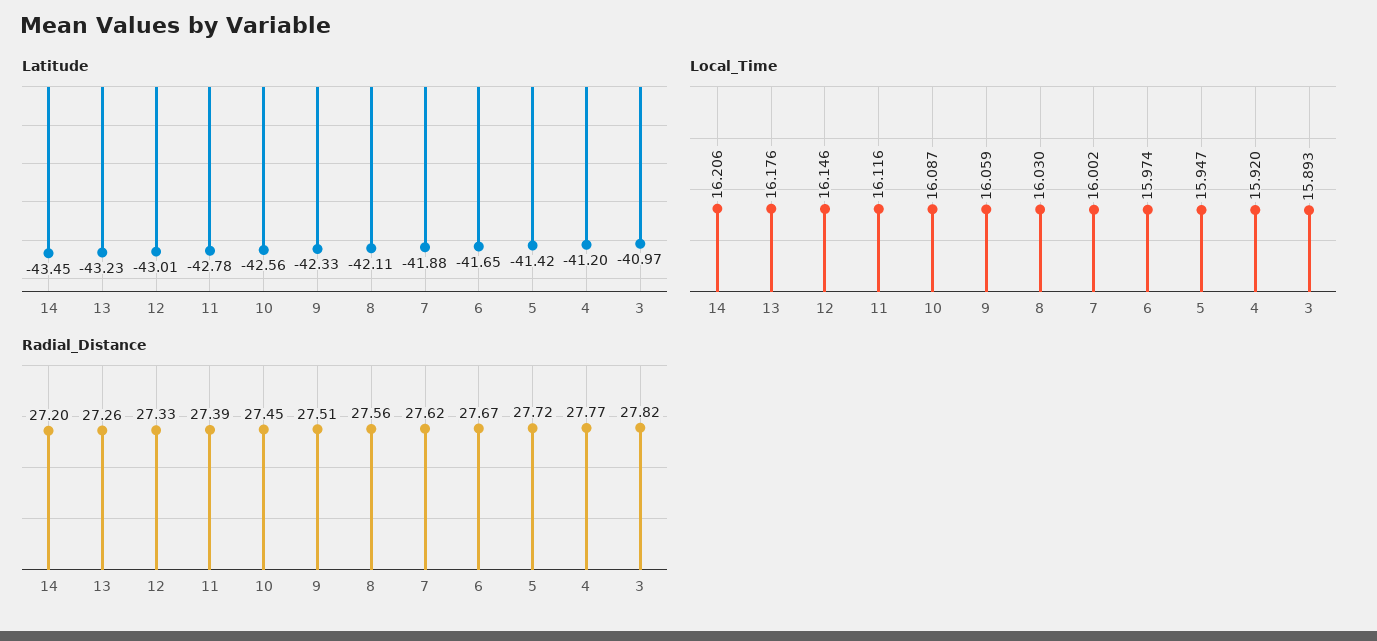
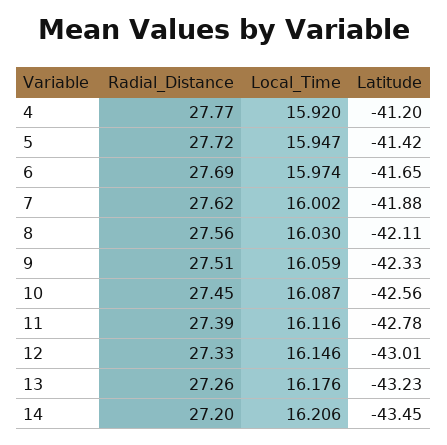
Latitude, 3: -40.97 -> none
Local_Time, 3: 15.893 -> none
Radial_Distance, 6: 27.67 -> 27.69
Radial_Distance, 3: 27.82 -> none

